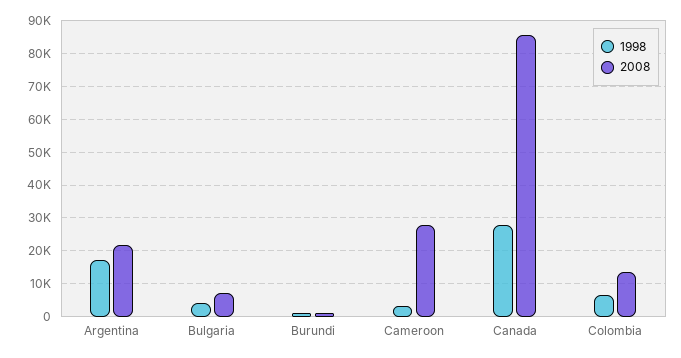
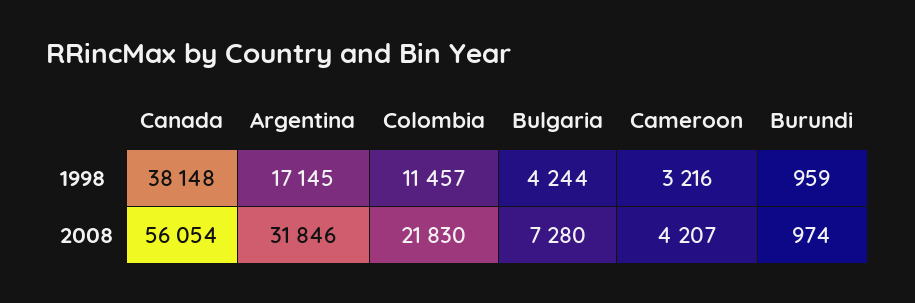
2008, Argentina: 22000 -> 31846
2008, Cameroon: 28000 -> 4207
1998, Canada: 28000 -> 38148
2008, Canada: 86000 -> 56054
1998, Colombia: 6000 -> 11457
2008, Colombia: 14000 -> 21830

